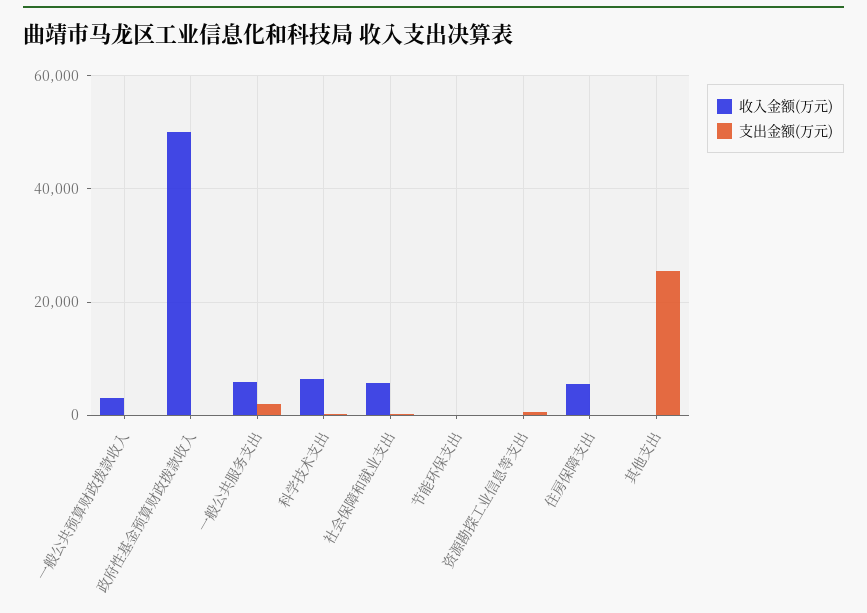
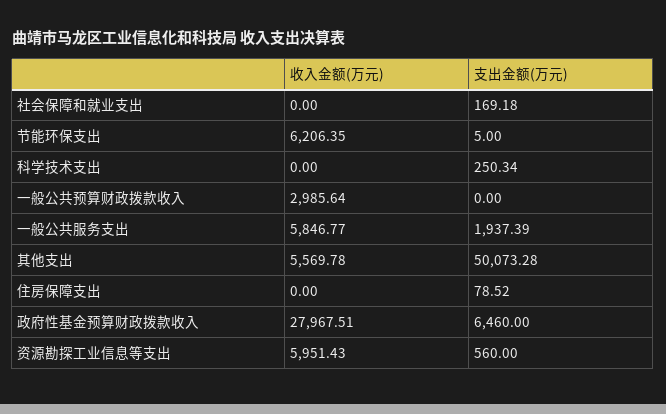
收入金额(万元), 政府性基金预算财政拨款收入: 50000 -> 27967.51
支出金额(万元), 政府性基金预算财政拨款收入: 0 -> 6460
收入金额(万元), 科学技术支出: 6000 -> 0
收入金额(万元), 社会保障和就业支出: 6000 -> 0
收入金额(万元), 节能环保支出: 0 -> 6206.35
收入金额(万元), 资源勘探工业信息等支出: 0 -> 5951.43
收入金额(万元), 住房保障支出: 6000 -> 0
收入金额(万元), 其他支出: 0 -> 5569.78
支出金额(万元), 其他支出: 26000 -> 50073.28

